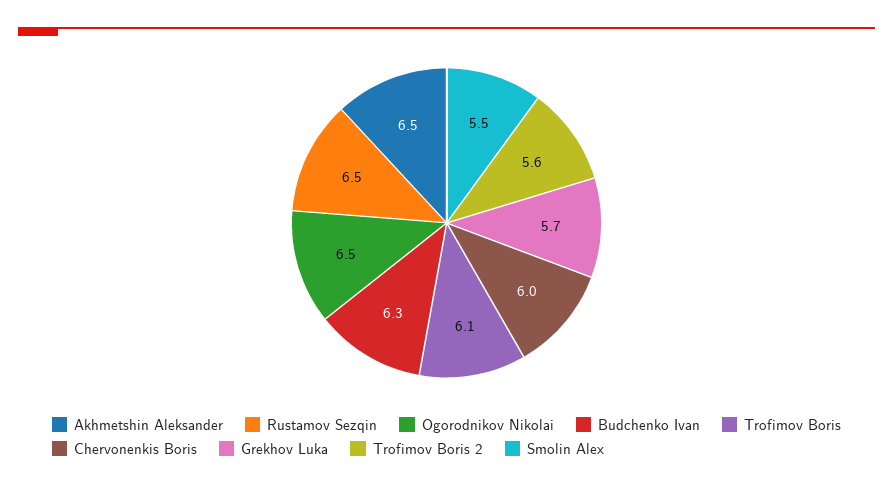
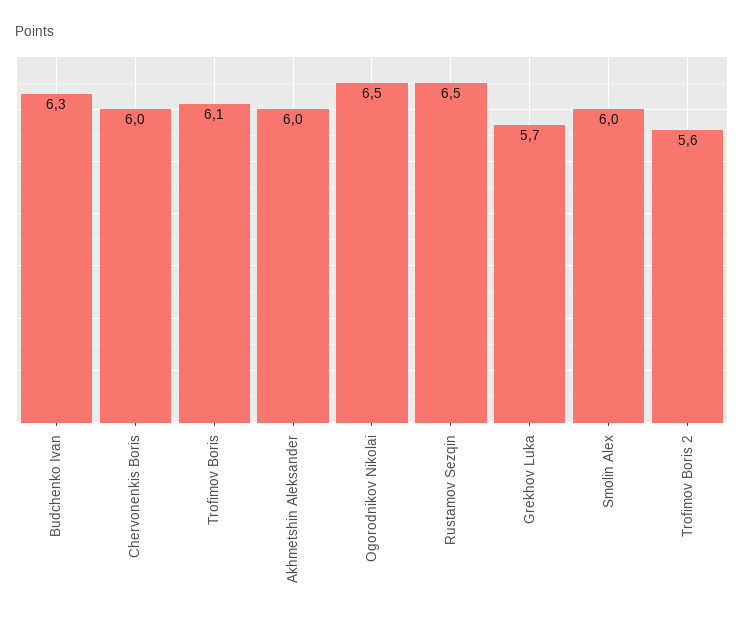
Akhmetshin Aleksander: 6.5 -> 6
Smolin Alex: 5.5 -> 6

